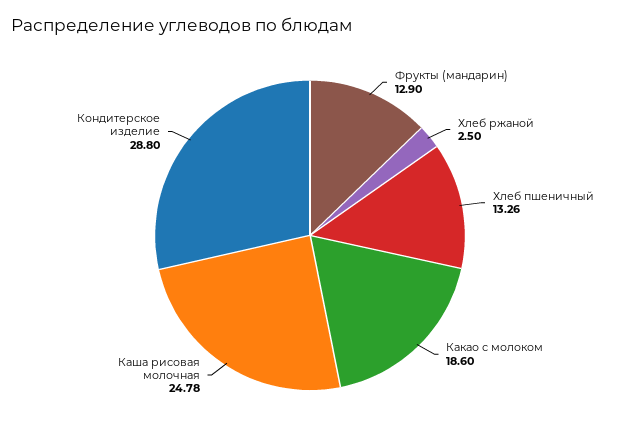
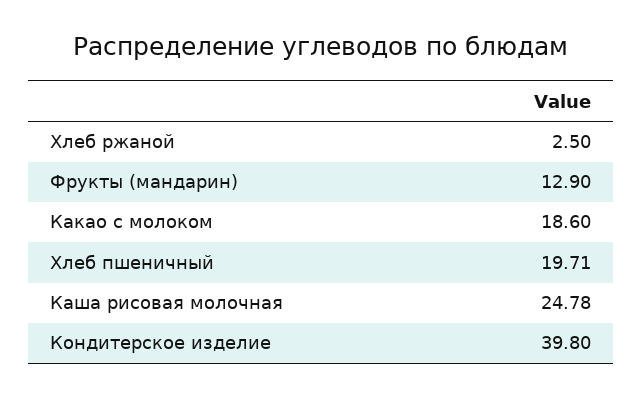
Хлеб пшеничный: 13.26 -> 19.71
Кондитерское изделие: 28.8 -> 39.8

